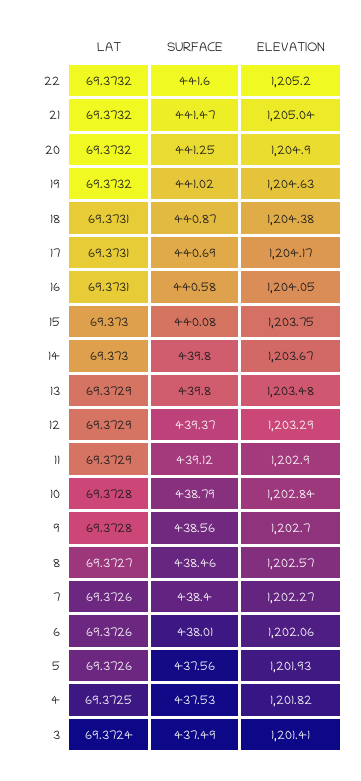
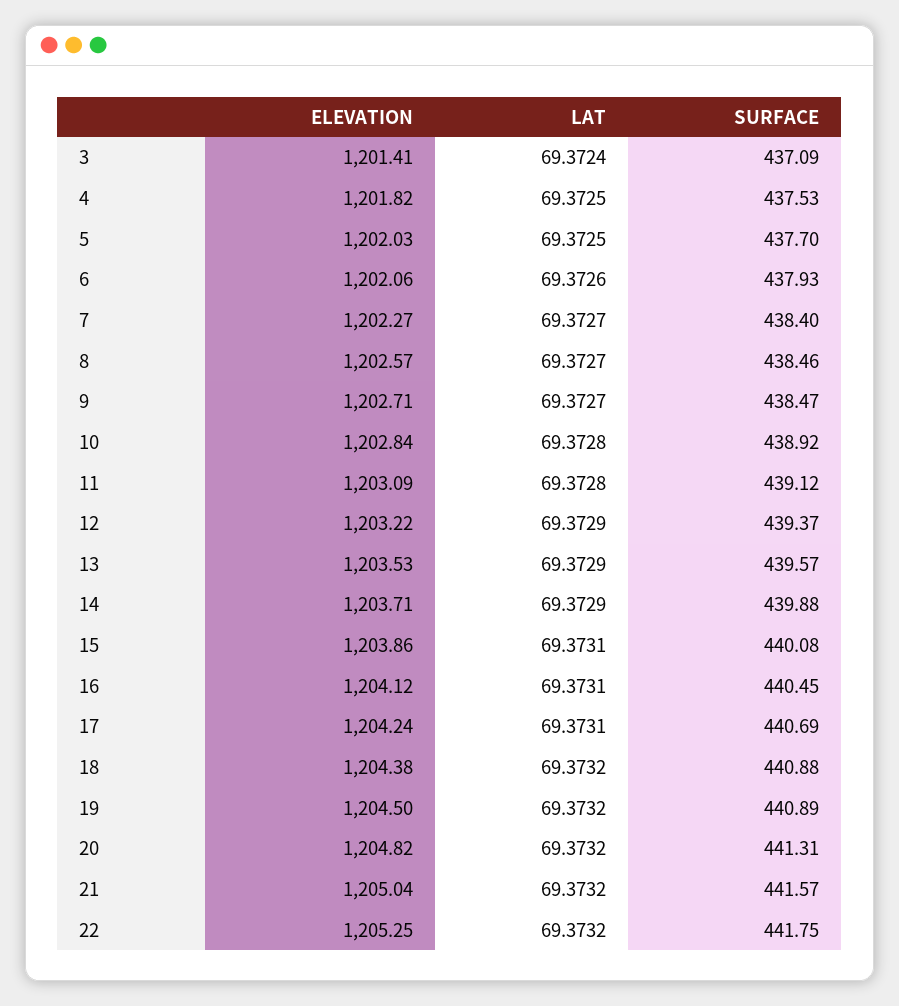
SURFACE, 22: 441.6 -> 441.75
ELEVATION, 22: 1205.2 -> 1205.25
SURFACE, 21: 441.47 -> 441.57
SURFACE, 20: 441.25 -> 441.31
ELEVATION, 20: 1204.9 -> 1204.82
SURFACE, 19: 441.02 -> 440.89
ELEVATION, 19: 1204.63 -> 1204.5
LAT, 18: 69.3731 -> 69.3732
SURFACE, 18: 440.87 -> 440.88
ELEVATION, 17: 1204.17 -> 1204.24
SURFACE, 16: 440.58 -> 440.45
ELEVATION, 16: 1204.05 -> 1204.12
LAT, 15: 69.373 -> 69.3731
ELEVATION, 15: 1203.75 -> 1203.86
LAT, 14: 69.373 -> 69.3729
SURFACE, 14: 439.8 -> 439.88
ELEVATION, 14: 1203.67 -> 1203.71
SURFACE, 13: 439.8 -> 439.57
ELEVATION, 13: 1203.48 -> 1203.53
ELEVATION, 12: 1203.29 -> 1203.22
LAT, 11: 69.3729 -> 69.3728
ELEVATION, 11: 1202.9 -> 1203.09
SURFACE, 10: 438.79 -> 438.92
LAT, 9: 69.3728 -> 69.3727
SURFACE, 9: 438.56 -> 438.47
ELEVATION, 9: 1202.7 -> 1202.71
LAT, 7: 69.3726 -> 69.3727
SURFACE, 6: 438.01 -> 437.93
LAT, 5: 69.3726 -> 69.3725
SURFACE, 5: 437.56 -> 437.7
ELEVATION, 5: 1201.93 -> 1202.03
SURFACE, 3: 437.49 -> 437.09

